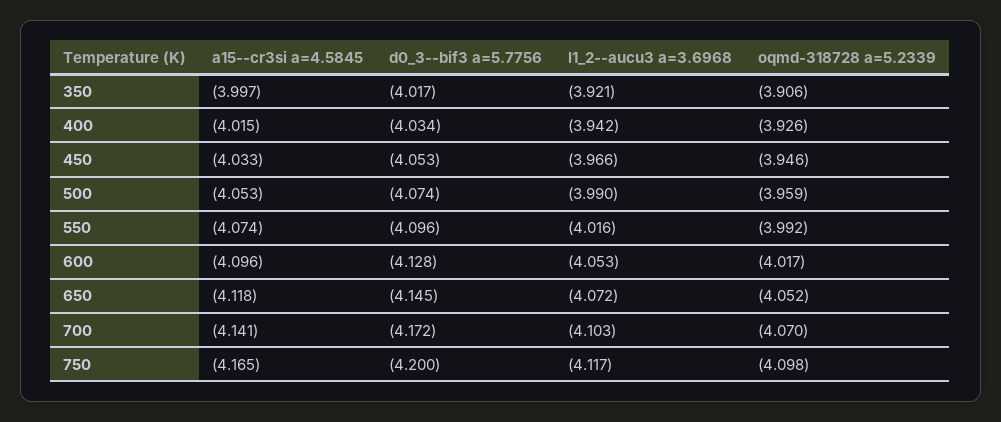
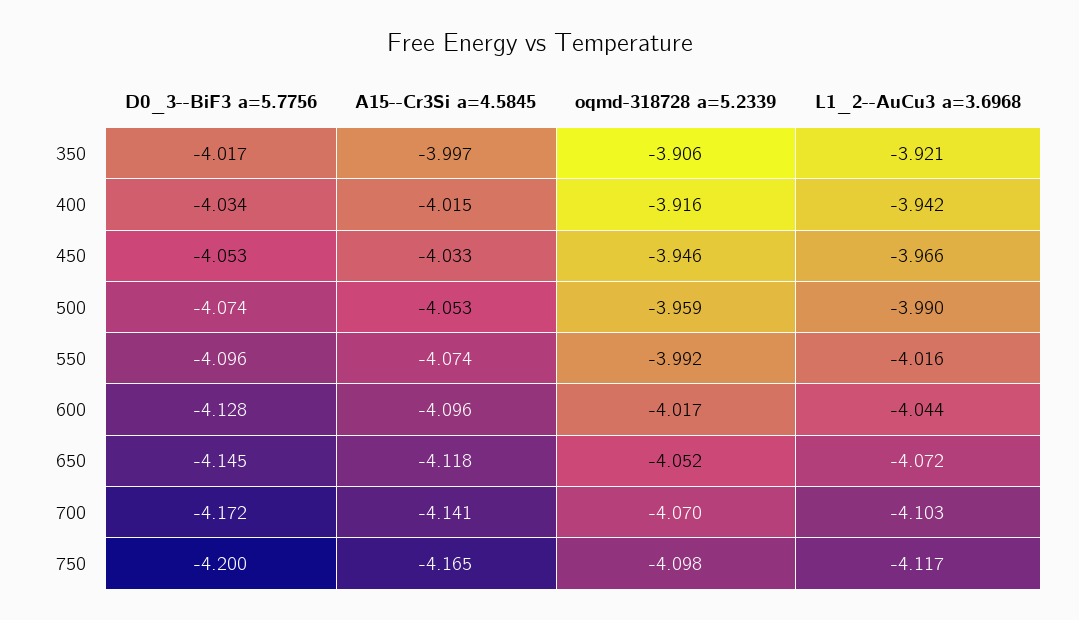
oqmd-318728 a=5.2339, 400: -3.926 -> -3.916
l1_2--aucu3 a=3.6968, 600: -4.053 -> -4.044

